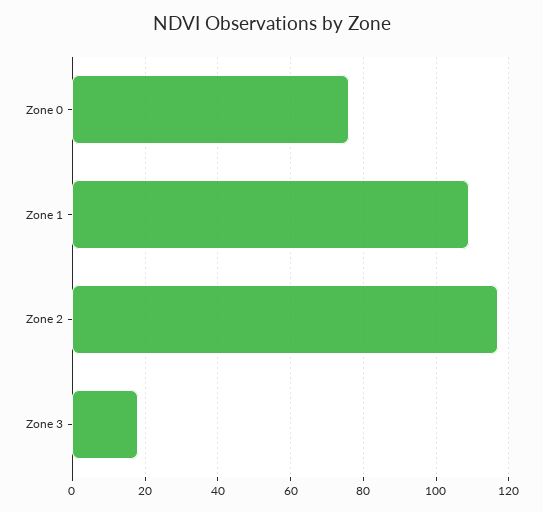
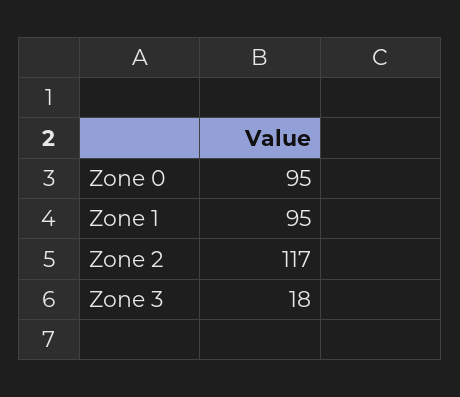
Zone 0: 75 -> 95
Zone 1: 110 -> 95

